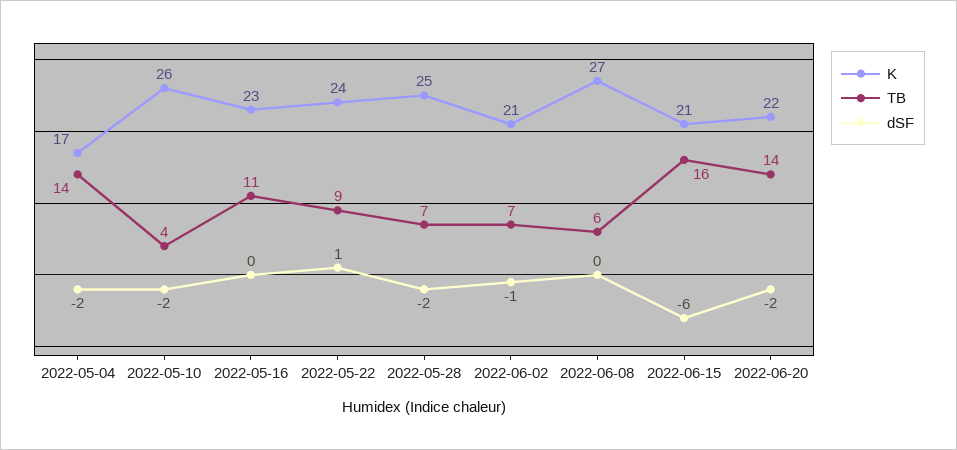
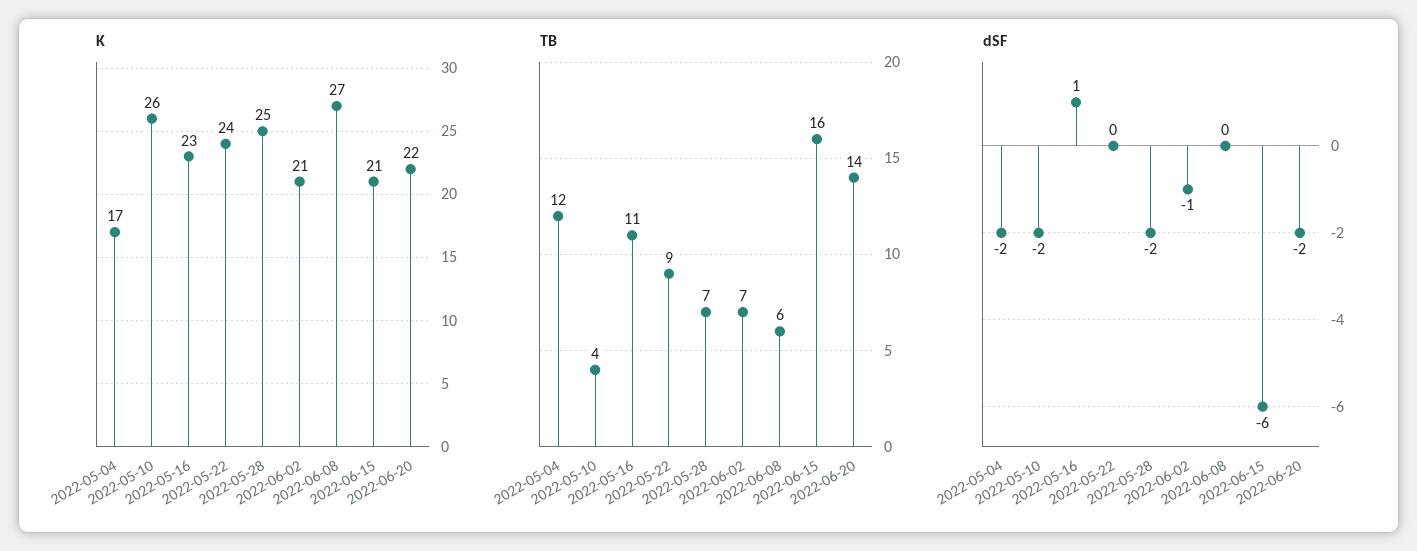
TB, 2022-05-04: 14 -> 12
dSF, 2022-05-16: 0 -> 1
dSF, 2022-05-22: 1 -> 0

